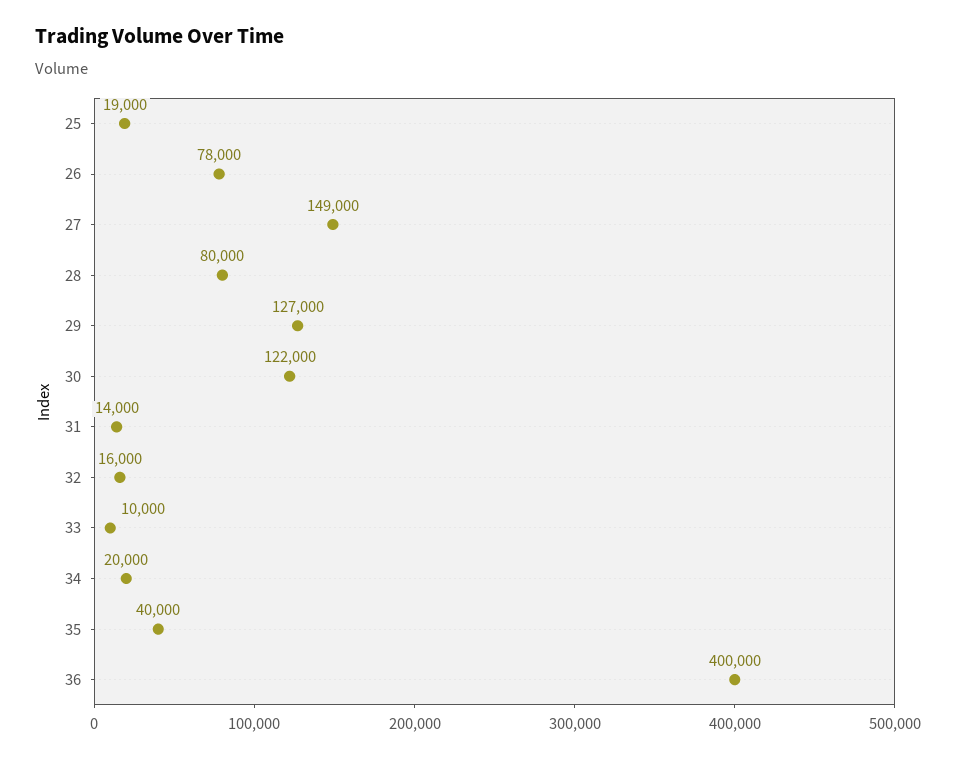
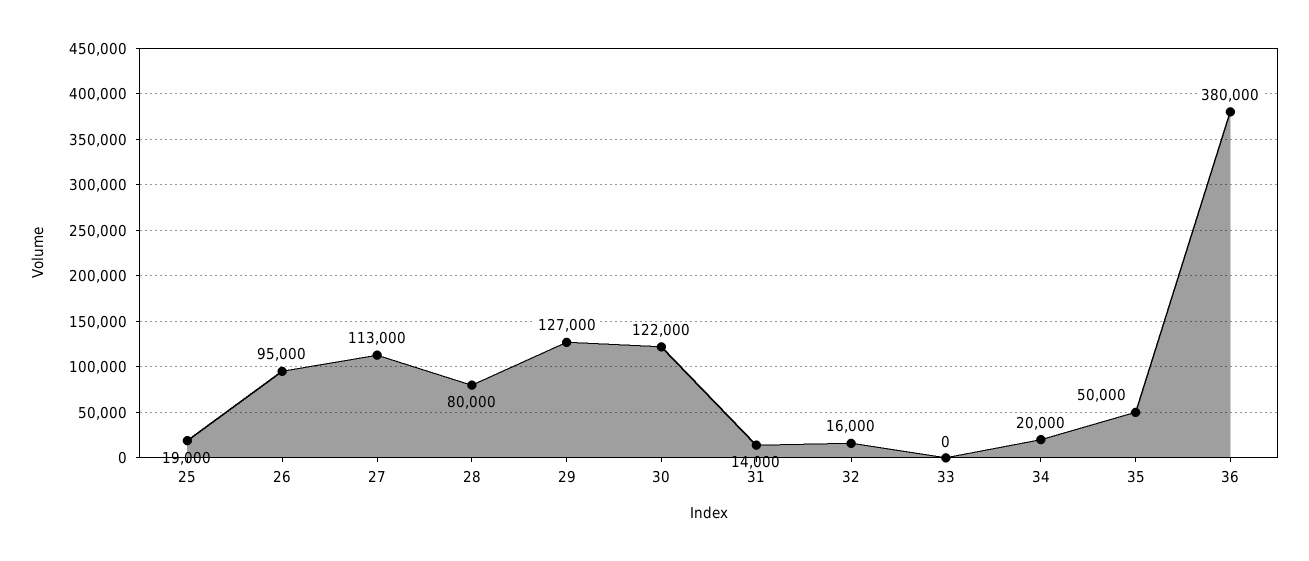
26: 78000 -> 95000
27: 149000 -> 113000
33: 10000 -> 0
35: 40000 -> 50000
36: 400000 -> 380000

